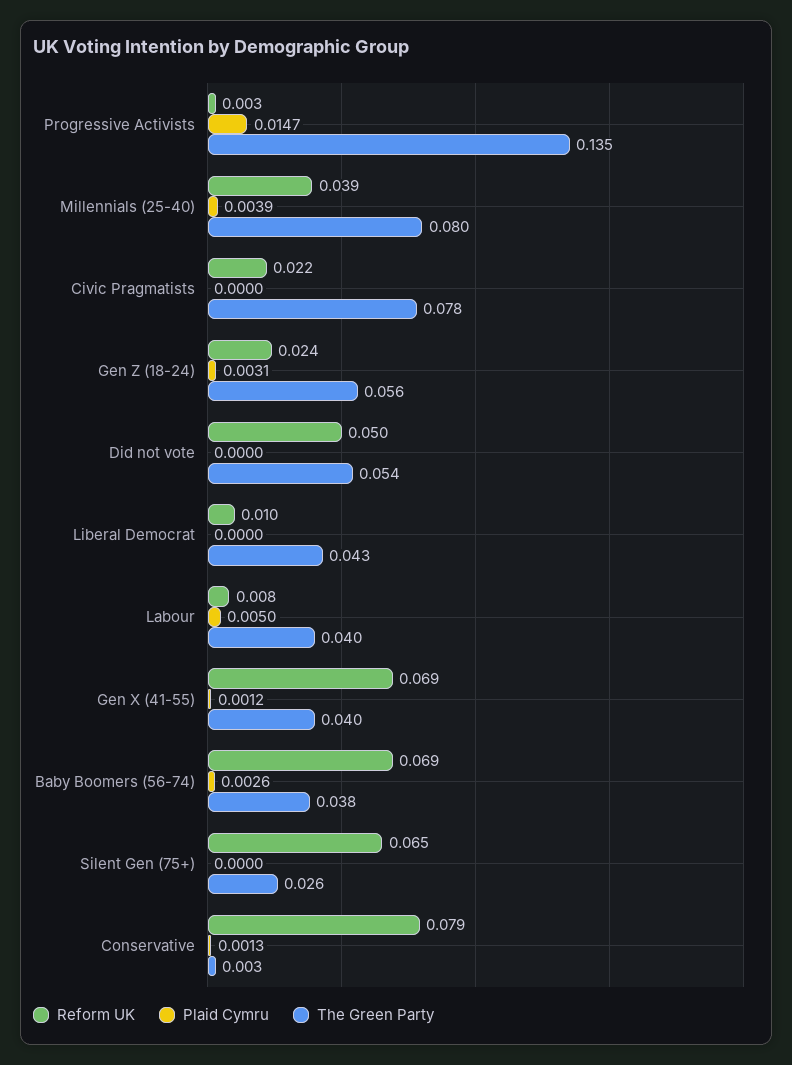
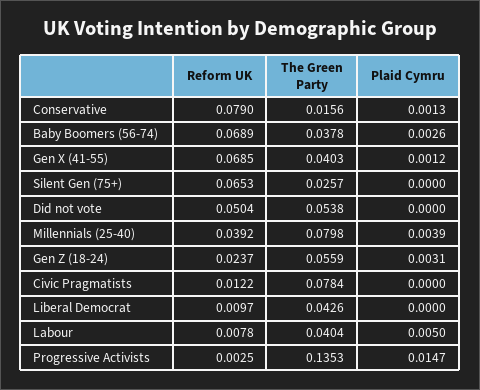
Reform UK, Civic Pragmatists: 0.022 -> 0.0122
The Green Party, Conservative: 0.003 -> 0.0156

